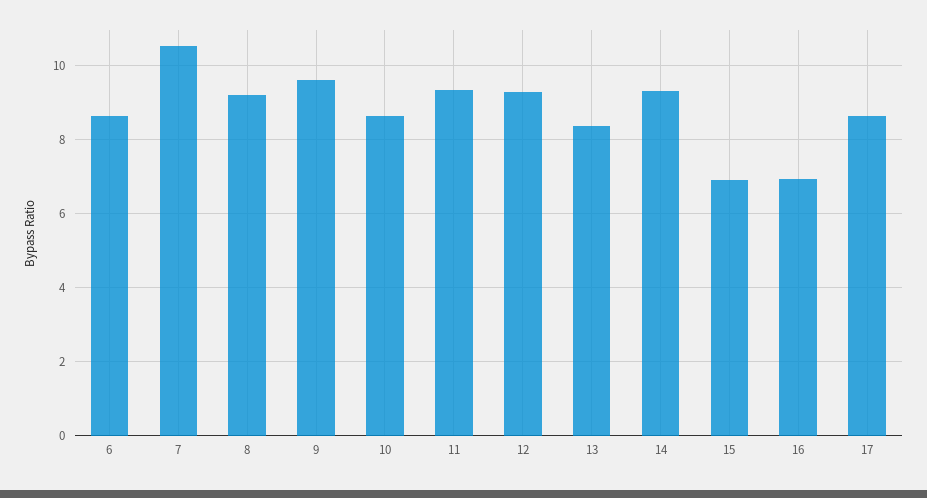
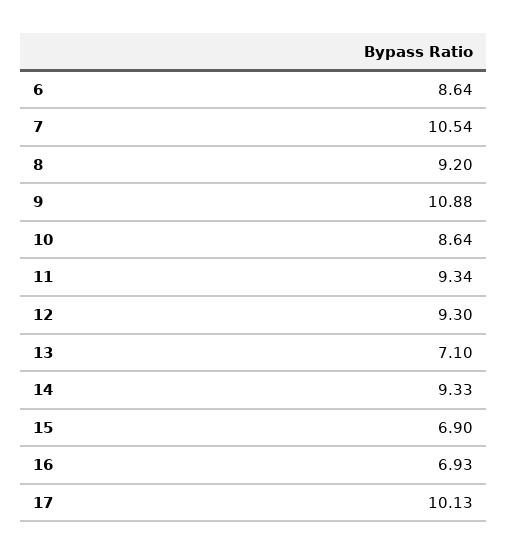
9: 9.6 -> 10.88
13: 8.4 -> 7.1
17: 8.6 -> 10.13

